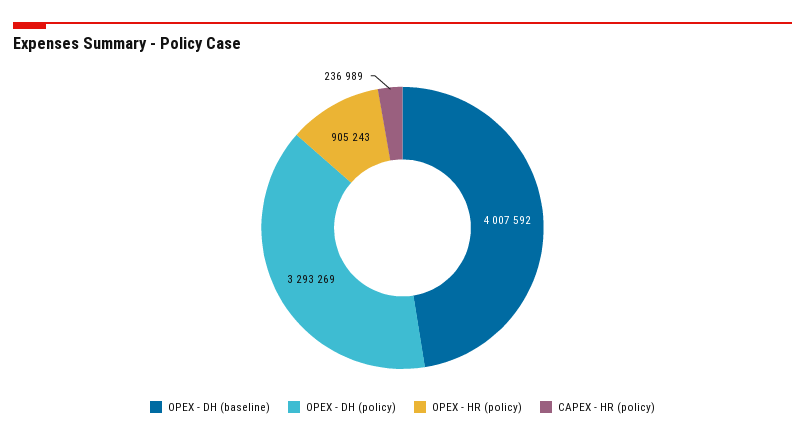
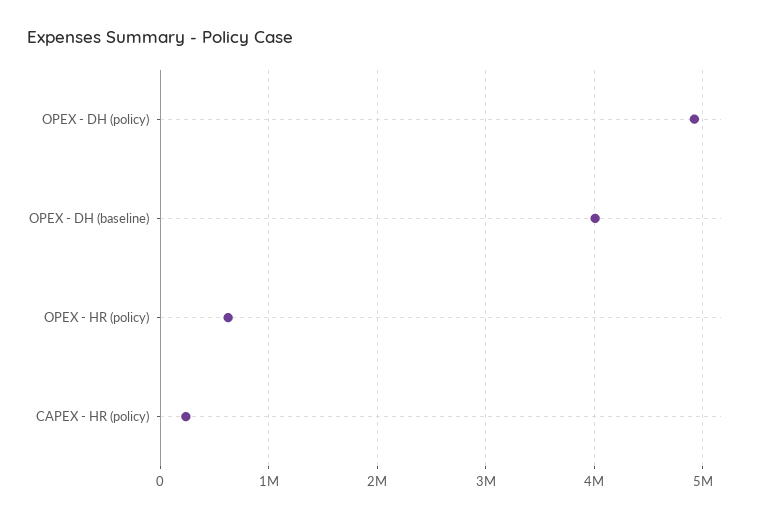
OPEX - DH (policy): 3293269 -> 4900000
OPEX - HR (policy): 905243 -> 600000

